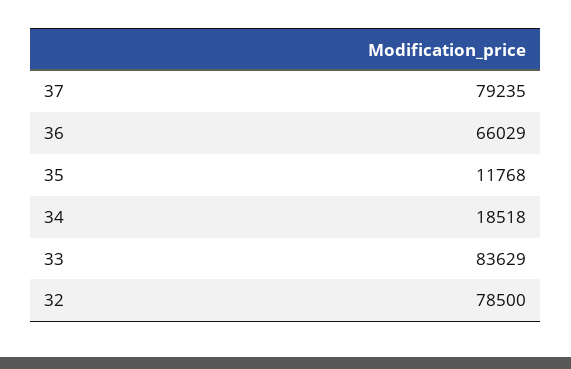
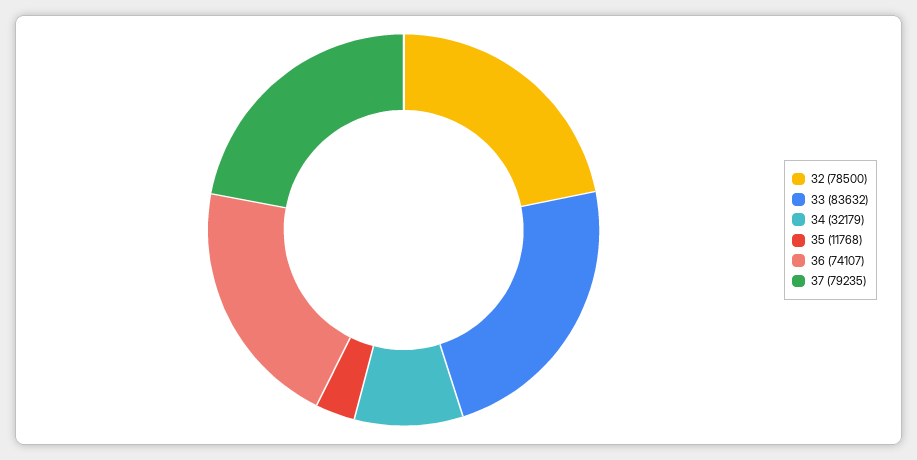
36: 66029 -> 74107
34: 18518 -> 32179
33: 83629 -> 83632

